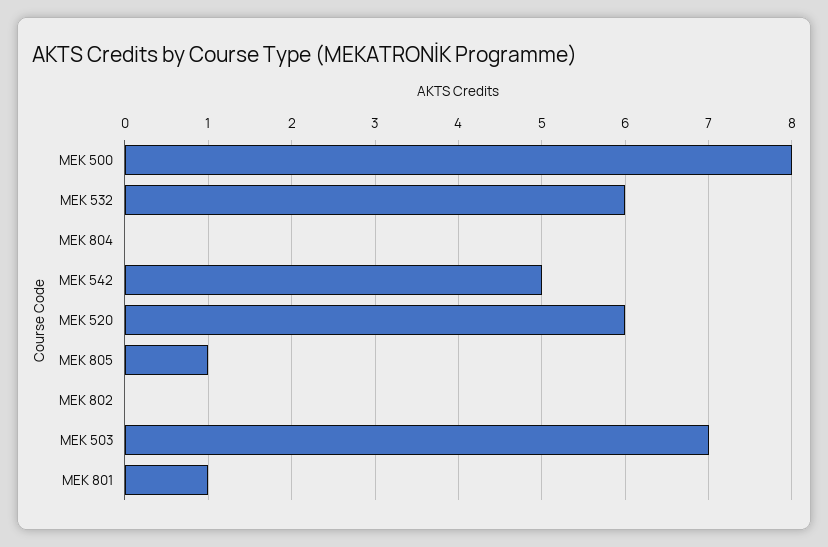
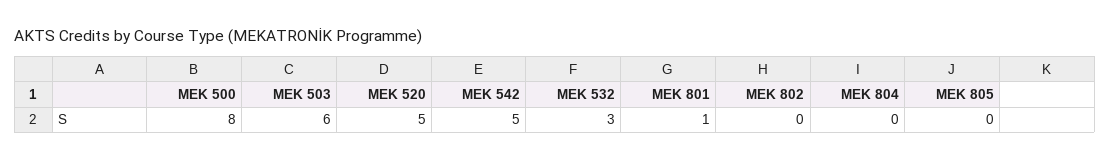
MEK 532: 6 -> 3
MEK 520: 6 -> 5
MEK 805: 1 -> 0
MEK 503: 7 -> 6

